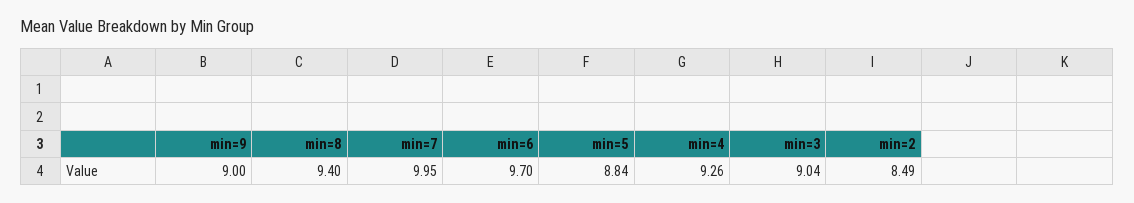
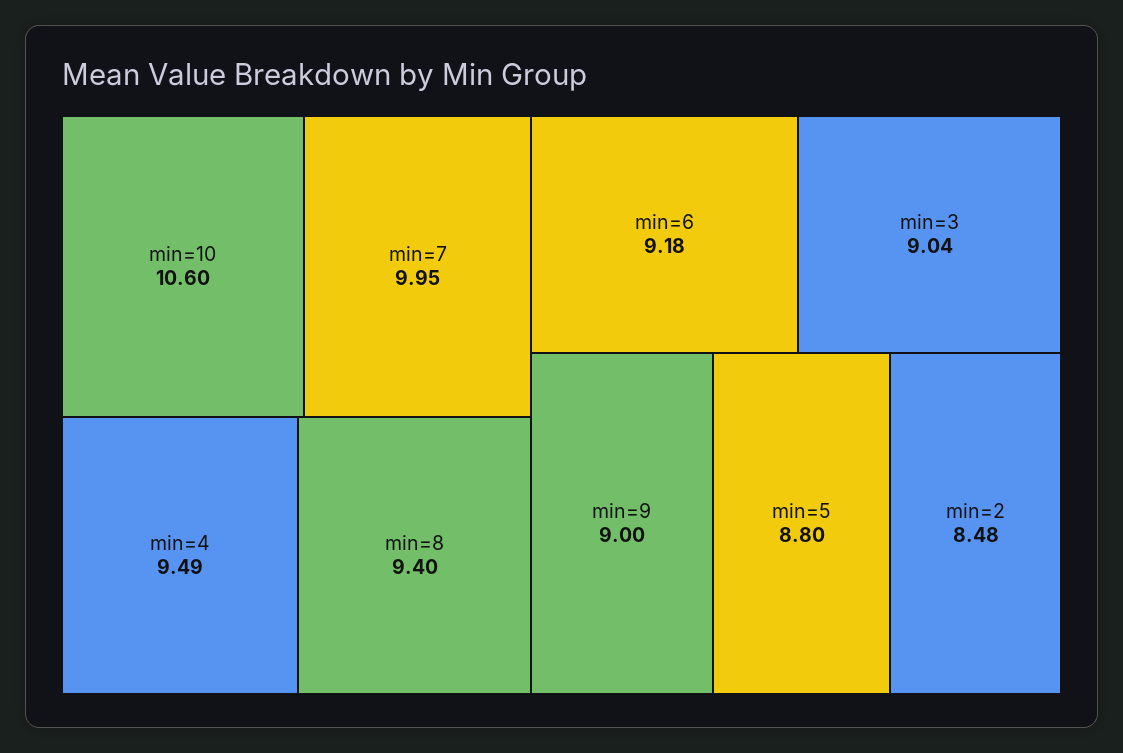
min=6: 9.7 -> 9.18
min=5: 8.84 -> 8.8
min=4: 9.26 -> 9.49
min=2: 8.49 -> 8.48
min=10: none -> 10.6

